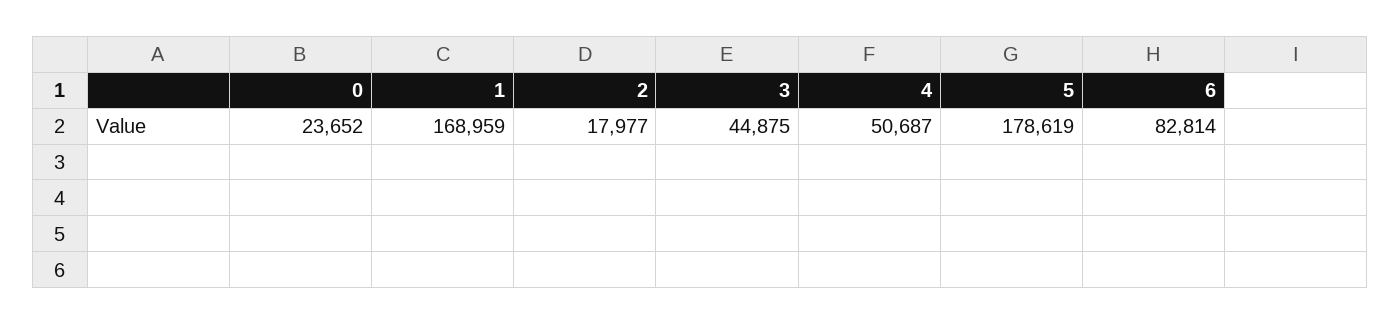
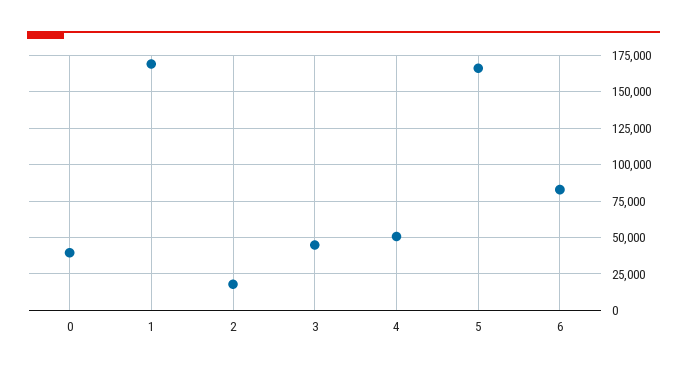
0: 23652 -> 40000
5: 178619 -> 165000

